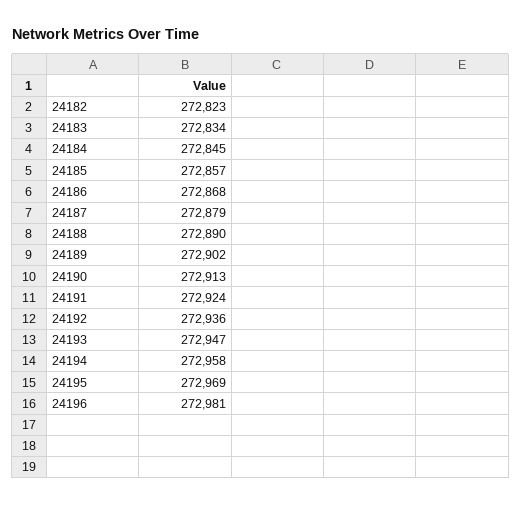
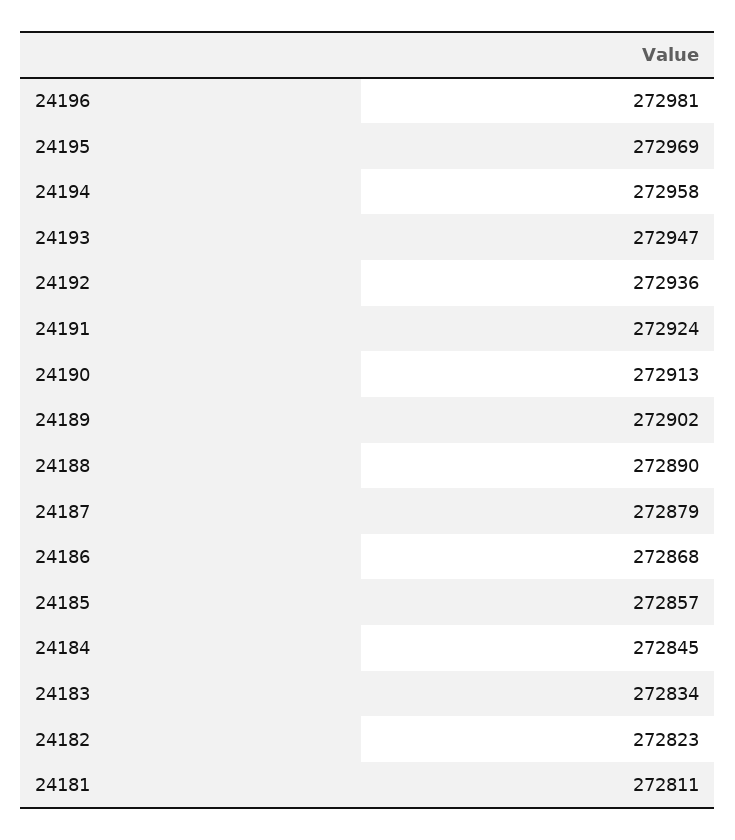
24181: none -> 272811

